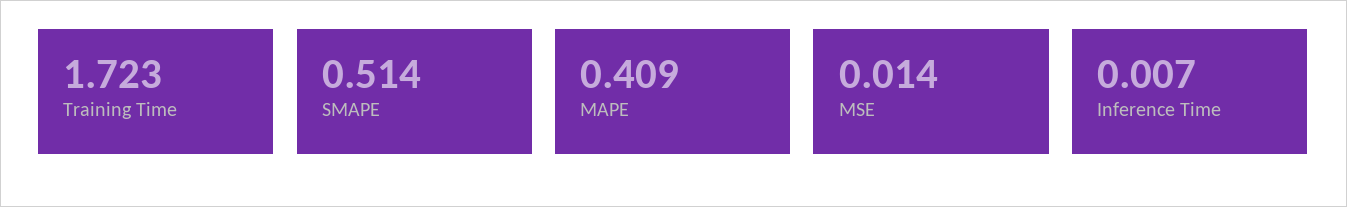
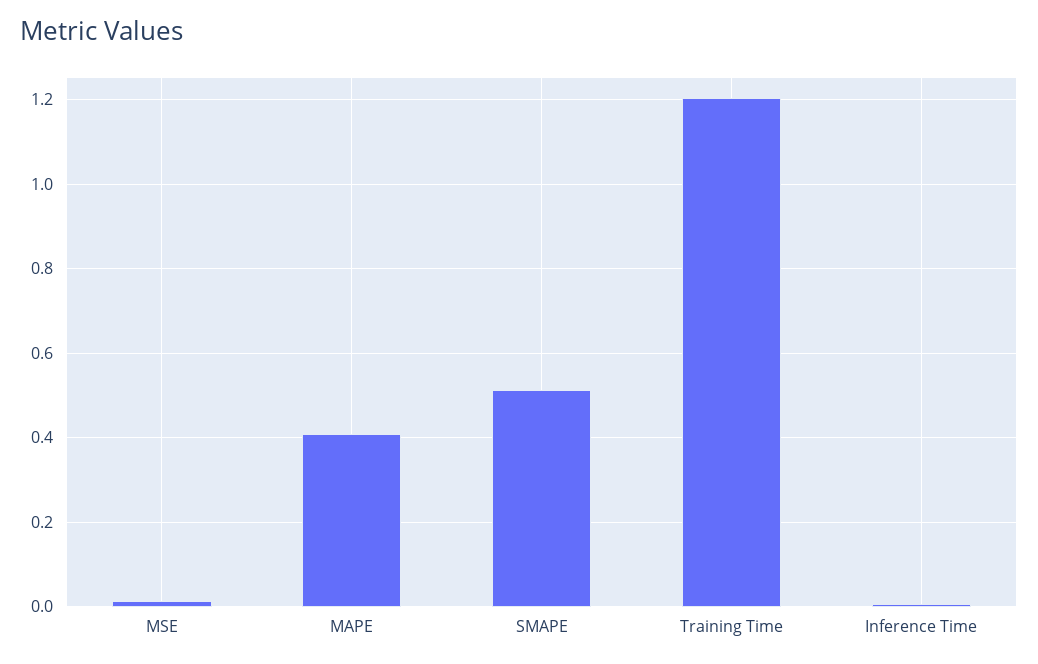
Training Time: 1.723 -> 1.2

